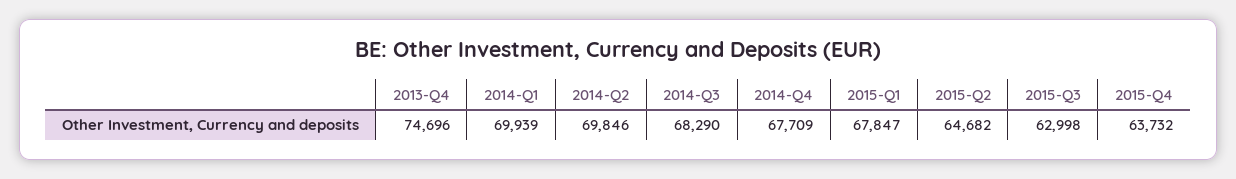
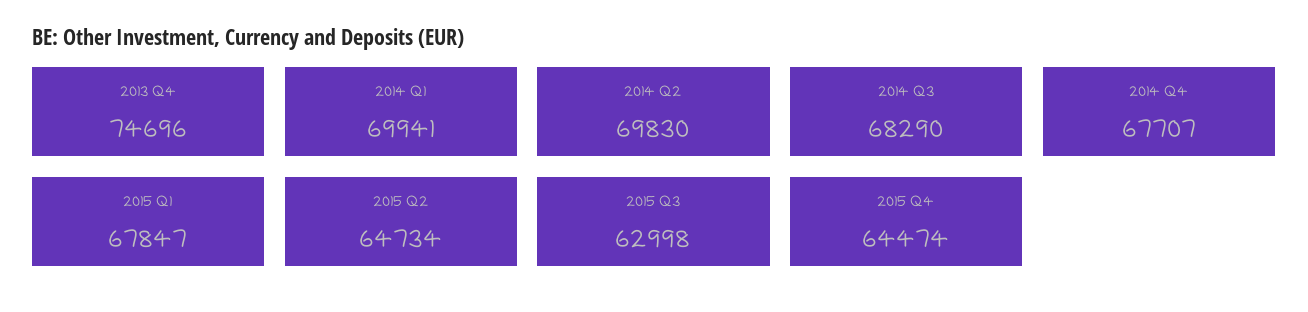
2014-Q1: 69939 -> 69941
2014-Q2: 69846 -> 69830
2014-Q4: 67709 -> 67707
2015-Q2: 64682 -> 64734
2015-Q4: 63732 -> 64474

